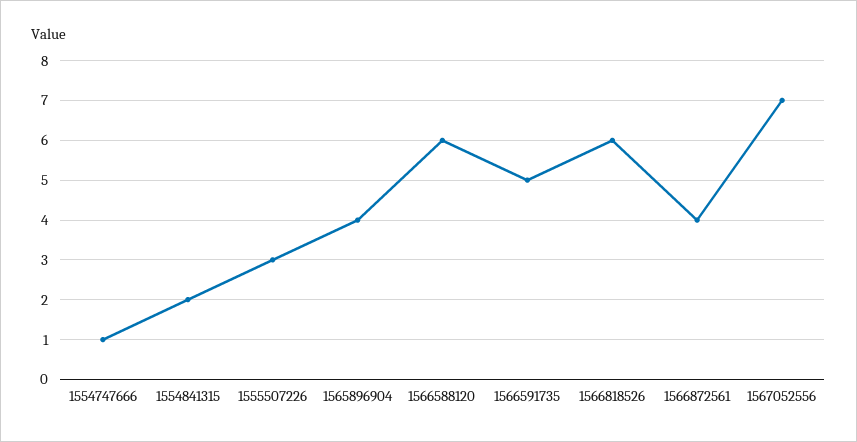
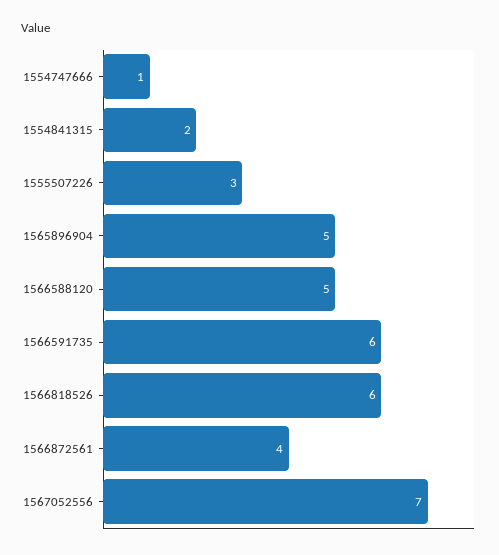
1565896904: 4 -> 5
1566588120: 6 -> 5
1566591735: 5 -> 6

